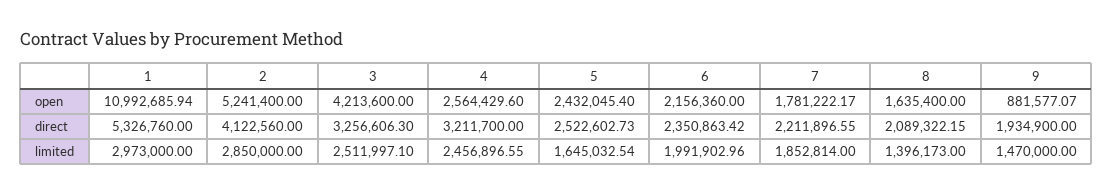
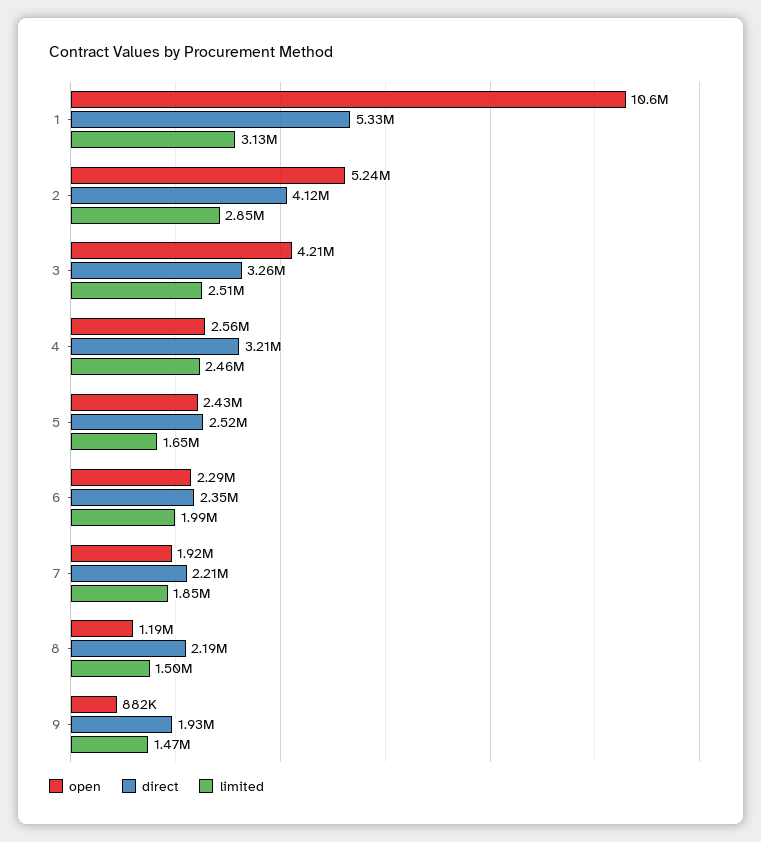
open, 1: 10992685.94 -> 10600000
open, 6: 2156360 -> 2290000
open, 7: 1781222.17 -> 1920000
open, 8: 1635400 -> 1190000
direct, 8: 2089322.15 -> 2190000
limited, 1: 2973000 -> 3130000
limited, 8: 1396173 -> 1500000

